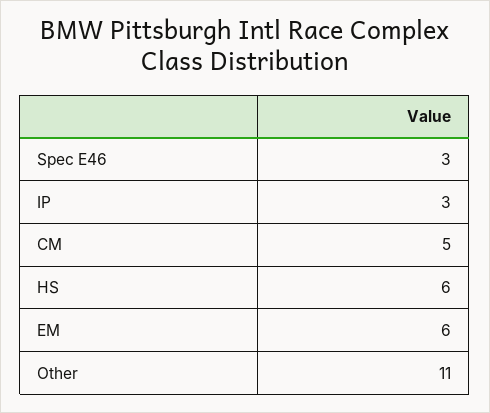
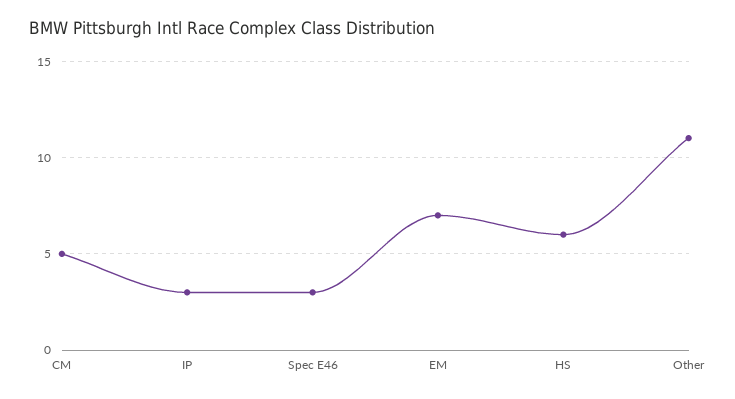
EM: 6 -> 7

